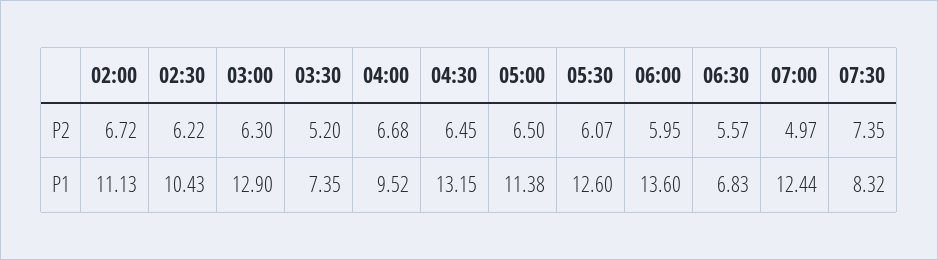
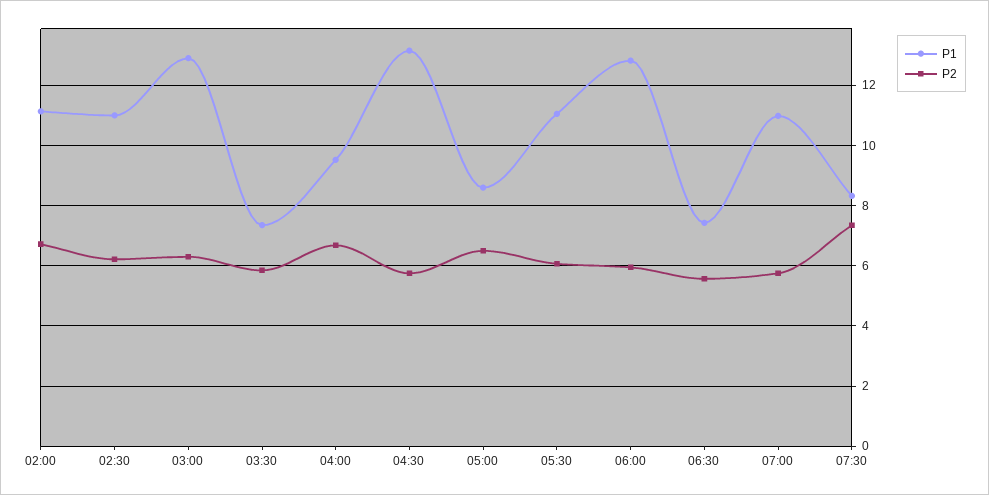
P2, 03:30: 5.2 -> 5.8
P2, 04:30: 6.45 -> 5.8
P2, 07:00: 4.97 -> 5.8
P1, 02:30: 10.43 -> 11
P1, 05:00: 11.38 -> 8.6
P1, 05:30: 12.6 -> 11
P1, 06:00: 13.6 -> 12.8
P1, 06:30: 6.83 -> 7.4
P1, 07:00: 12.44 -> 11

